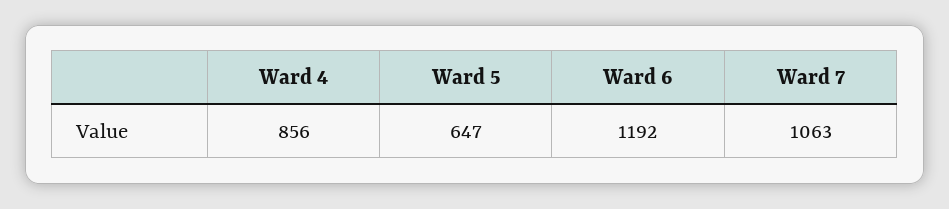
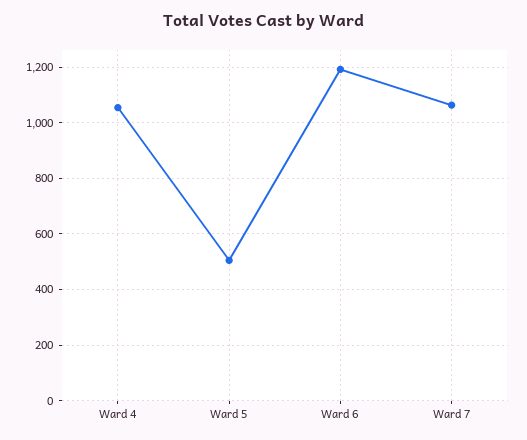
Ward 4: 856 -> 1050
Ward 5: 647 -> 500

